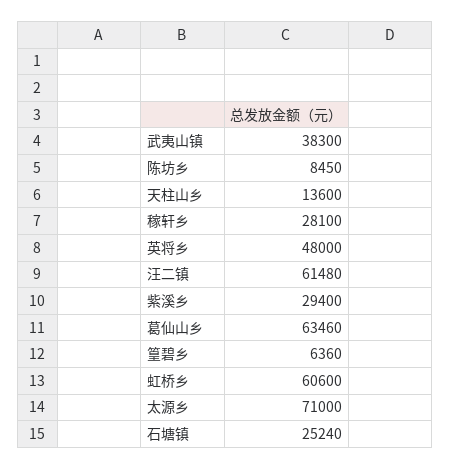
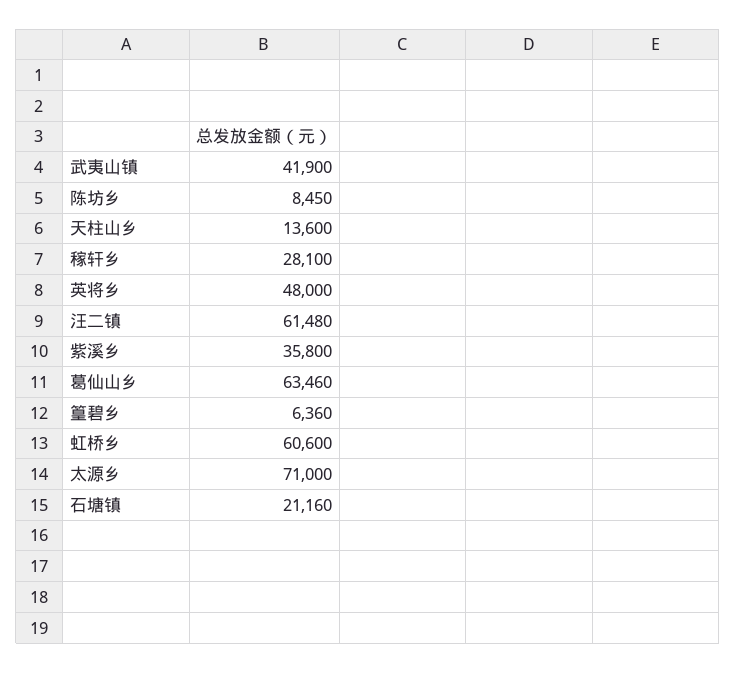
武夷山镇: 38300 -> 41900
紫溪乡: 29400 -> 35800
石塘镇: 25240 -> 21160

